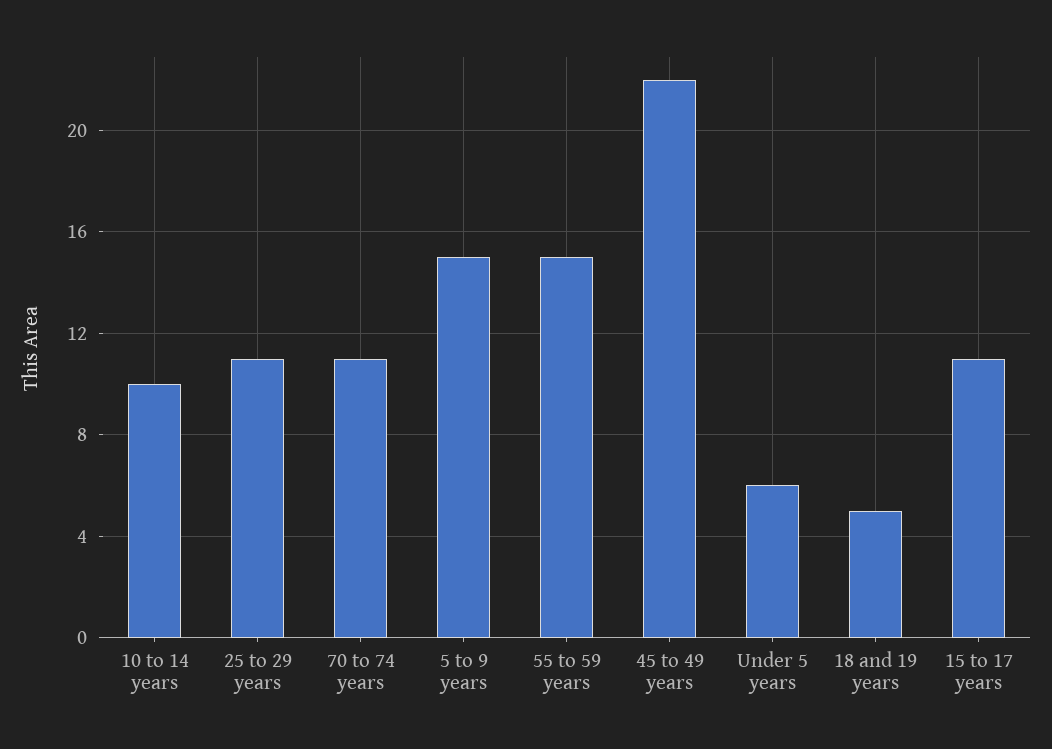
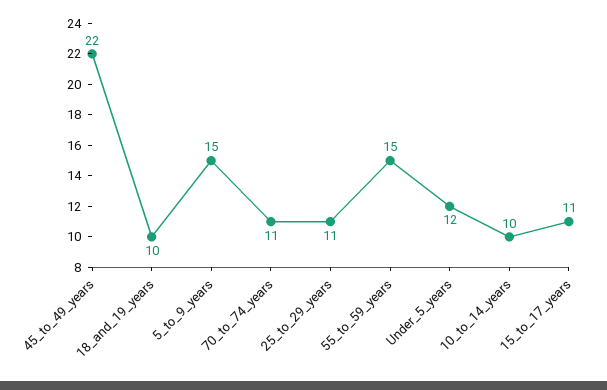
Under 5 years: 6 -> 12
18 and 19 years: 5 -> 10

